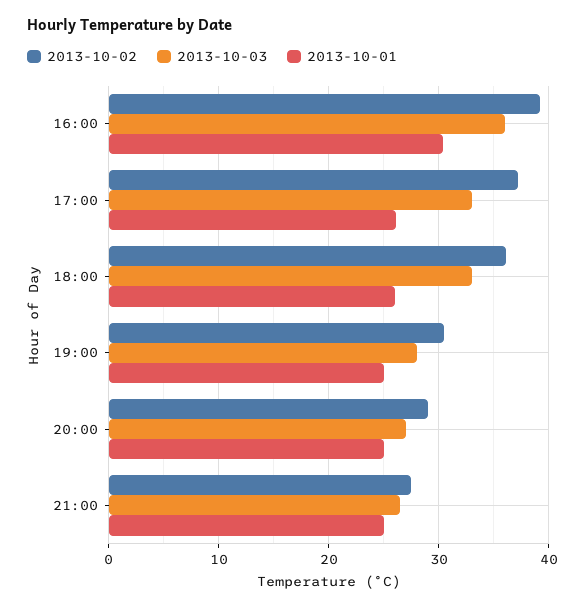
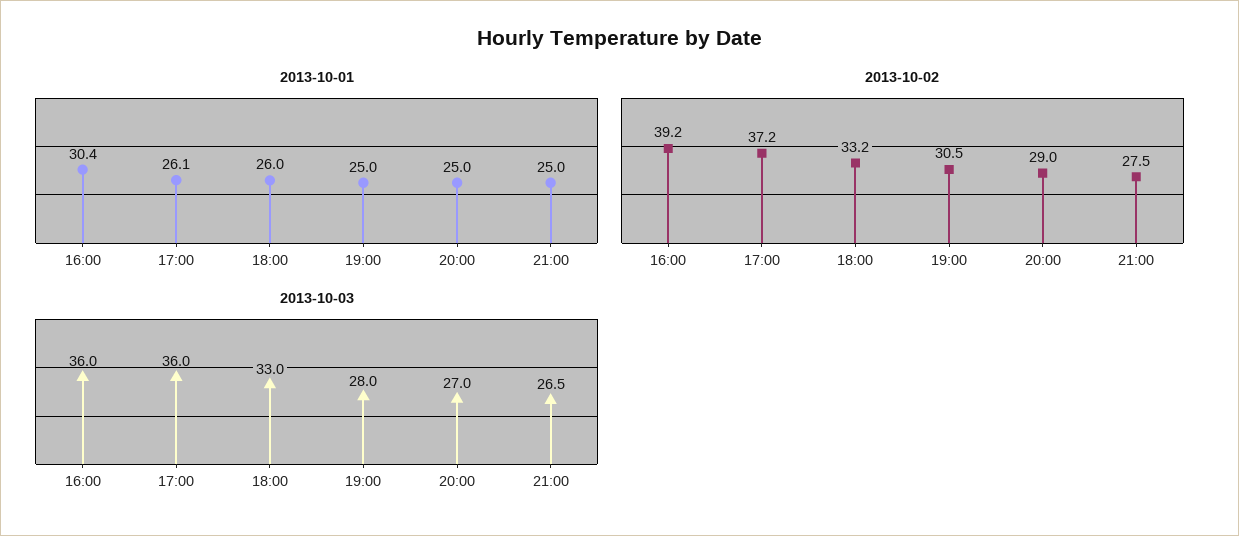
2013-10-03, 17:00: 33 -> 36
2013-10-02, 18:00: 36 -> 33.2

